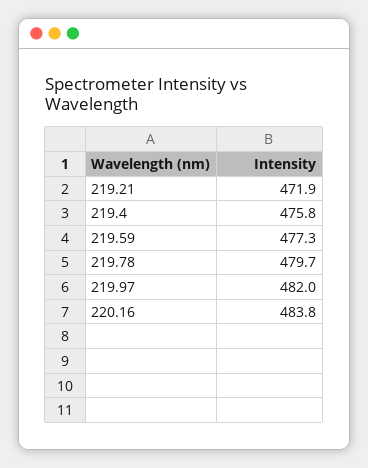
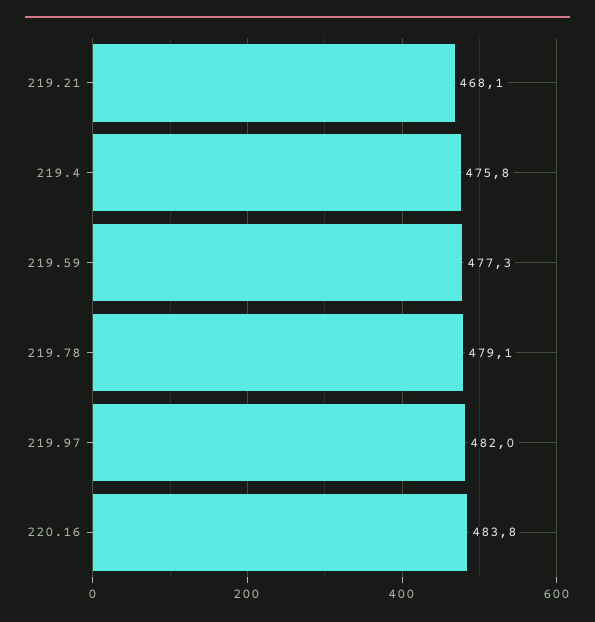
219.21: 471.9 -> 468.1
219.78: 479.7 -> 479.1

